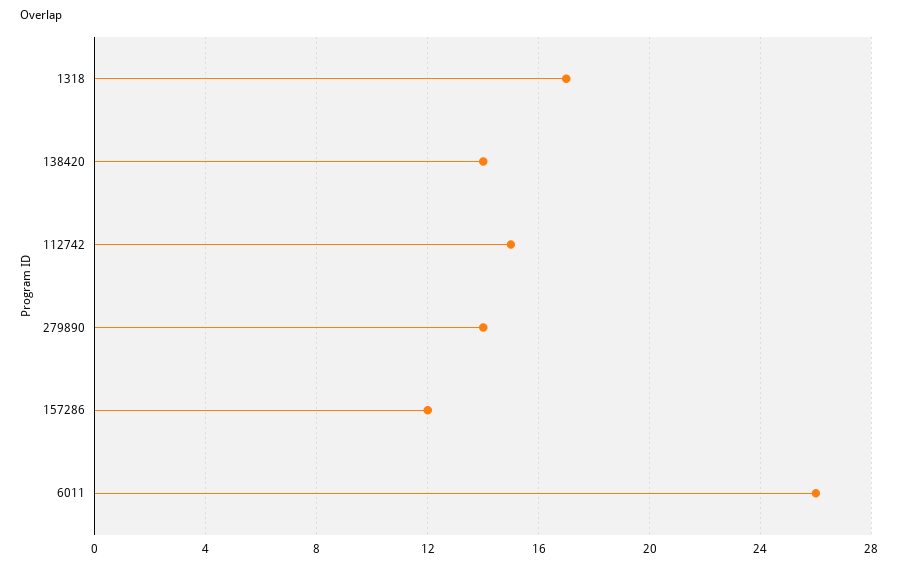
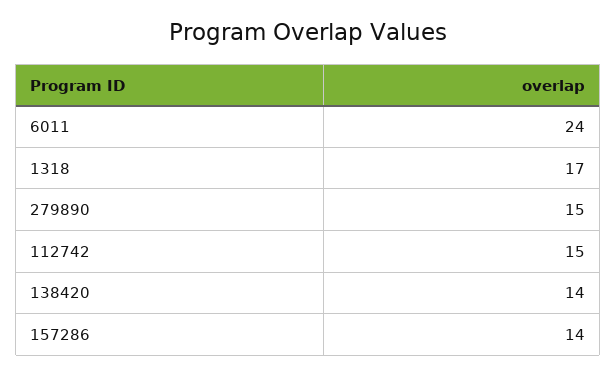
279890: 14 -> 15
157286: 12 -> 14
6011: 26 -> 24

